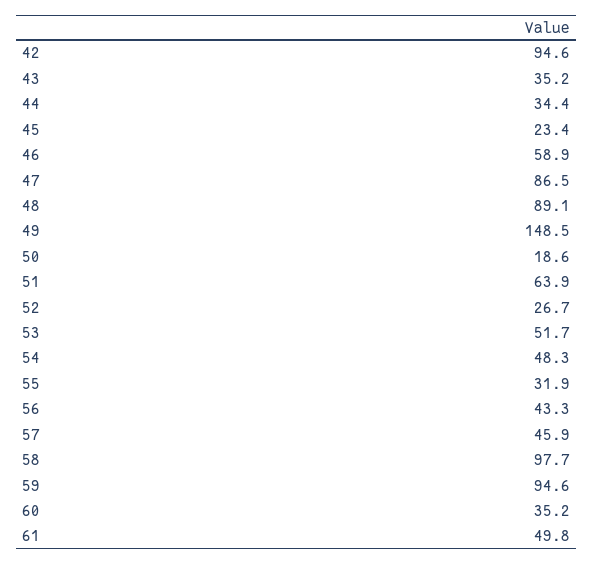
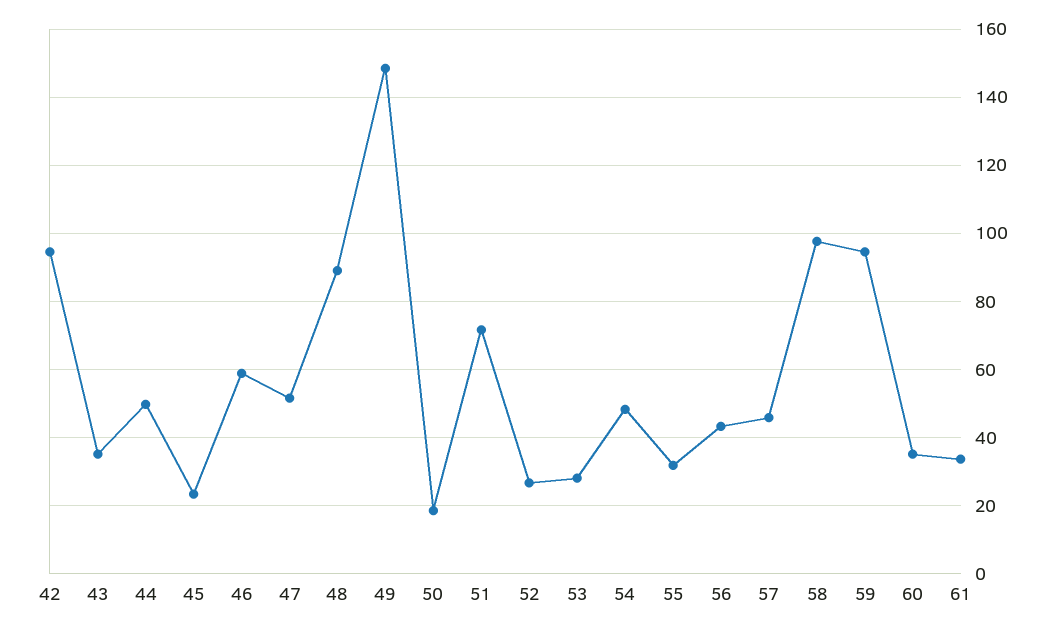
44: 34.4 -> 50
47: 86.5 -> 52
51: 63.9 -> 72
53: 51.7 -> 28
61: 49.8 -> 34

